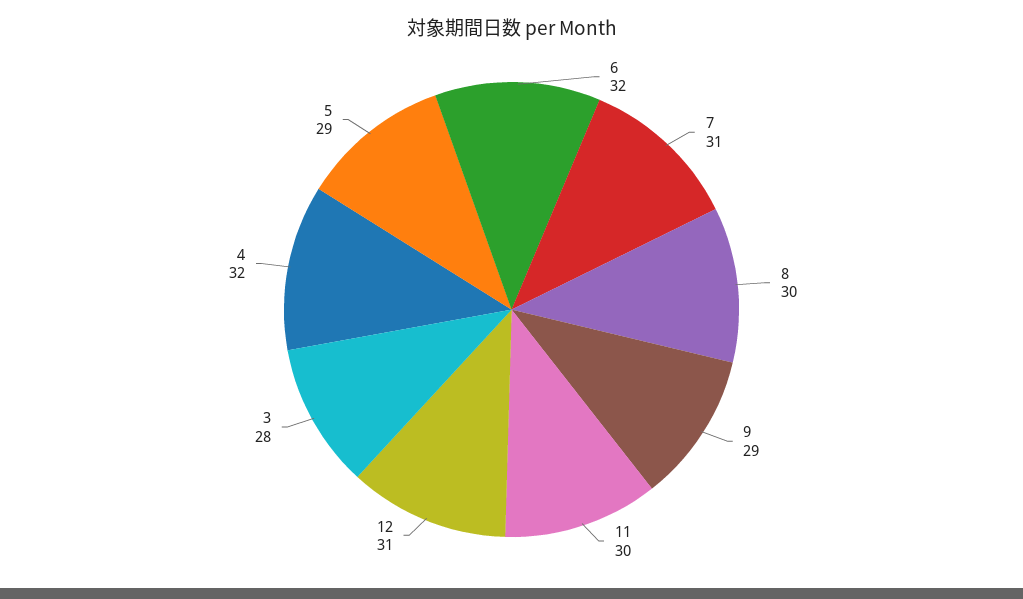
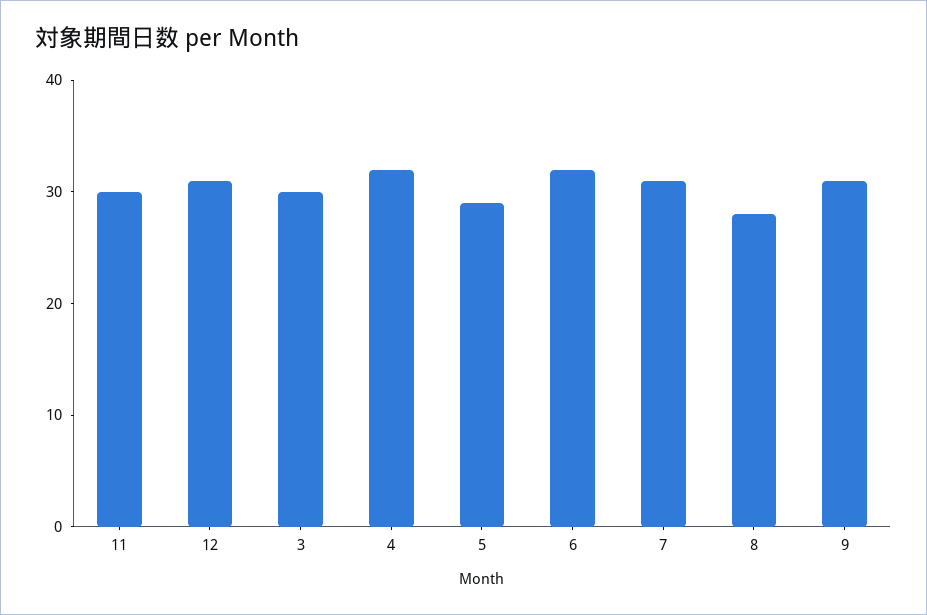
8: 30 -> 28
9: 29 -> 31
3: 28 -> 30

